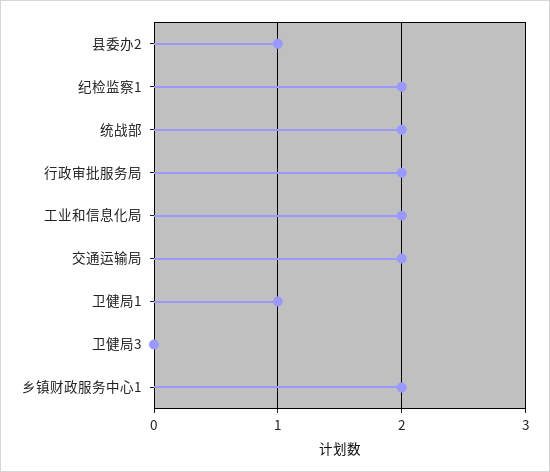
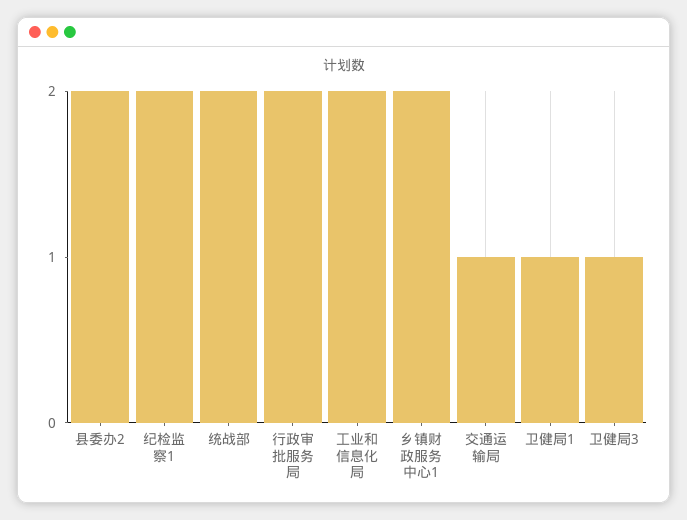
县委办2: 1 -> 2
交通运输局: 2 -> 1
卫健局3: 0 -> 1

